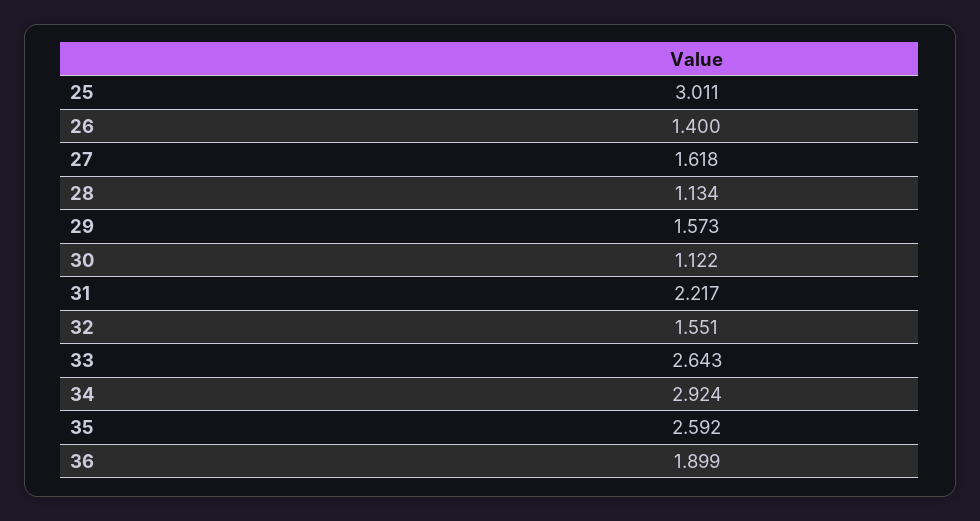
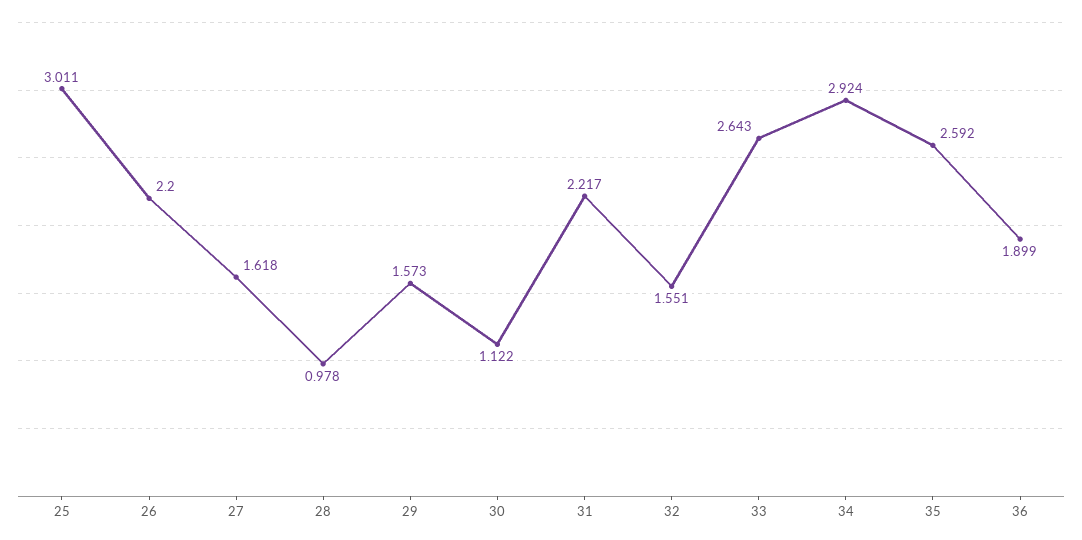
26: 1.4 -> 2.2
28: 1.134 -> 0.978

